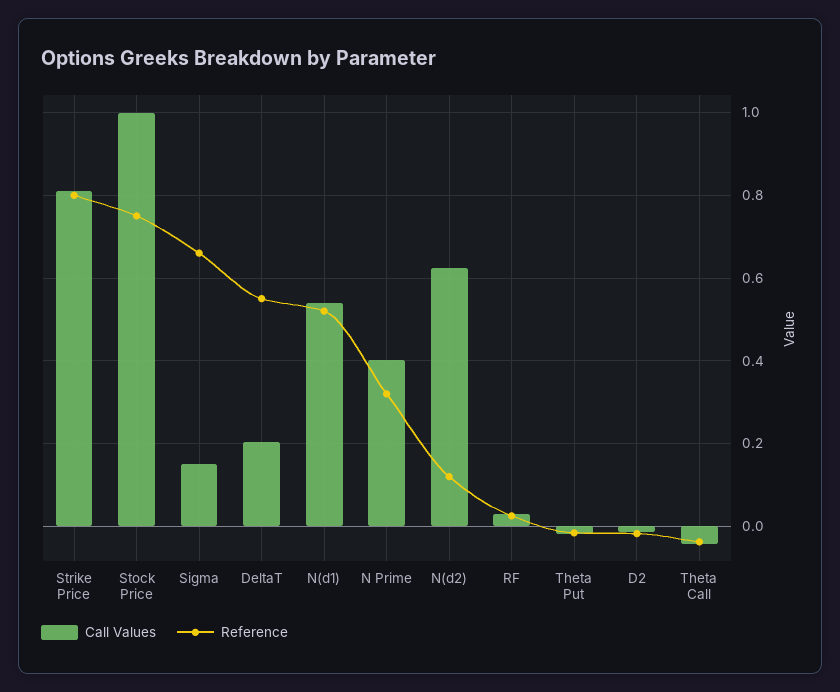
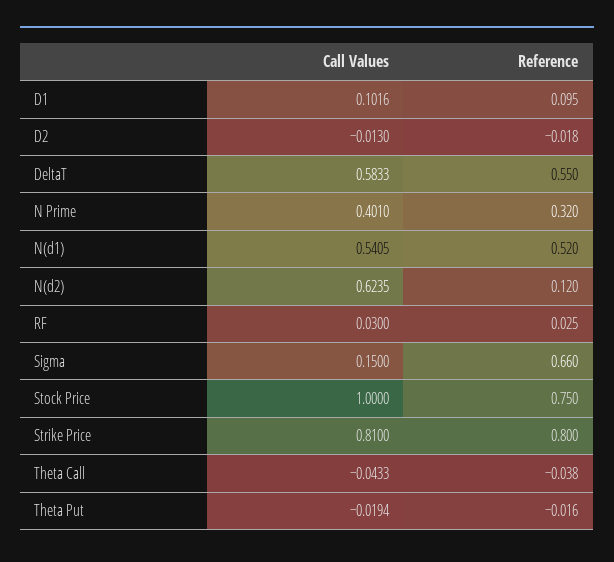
Call Values, DeltaT: 0.2 -> 0.5833
Call Values, D1: none -> 0.1016
Reference, D1: none -> 0.095

